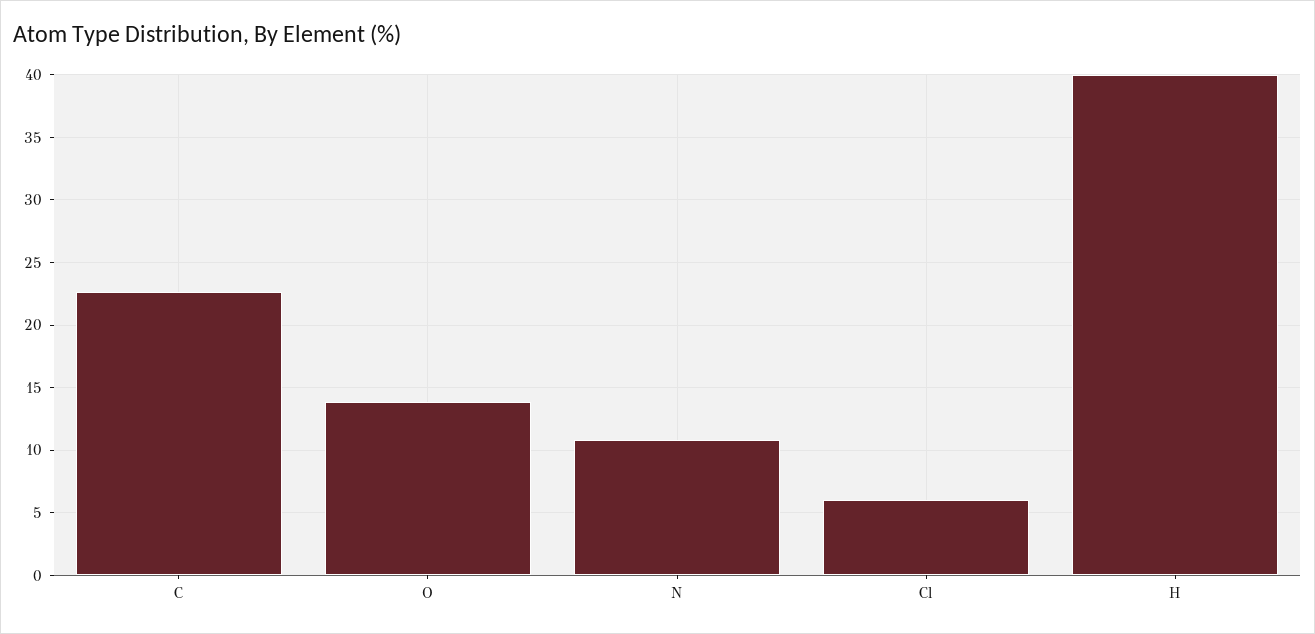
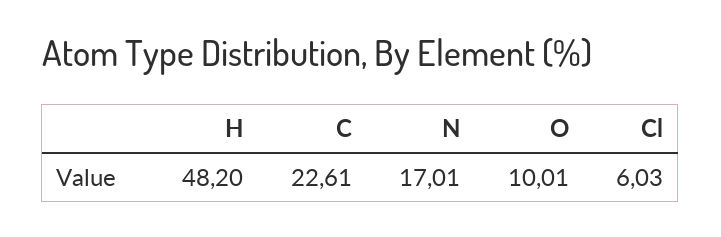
O: 14 -> 10.01
N: 11 -> 17.01
H: 40 -> 48.2

